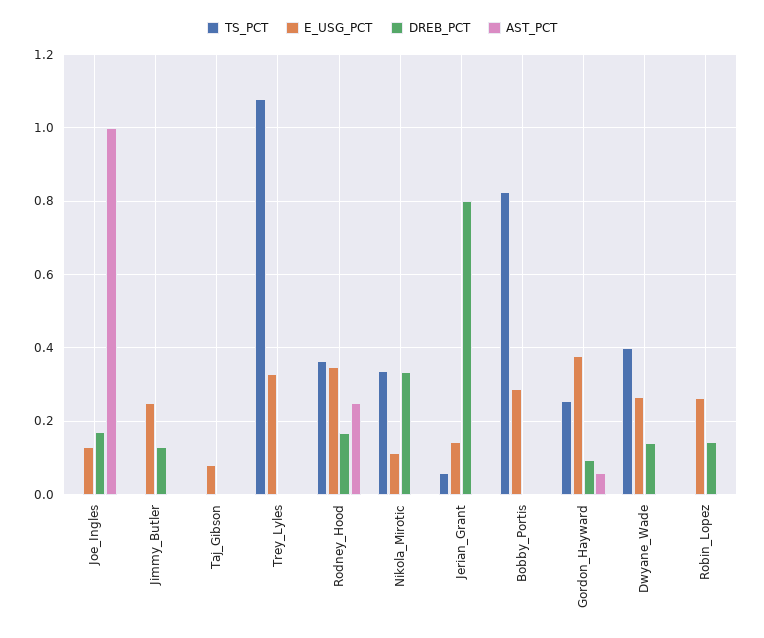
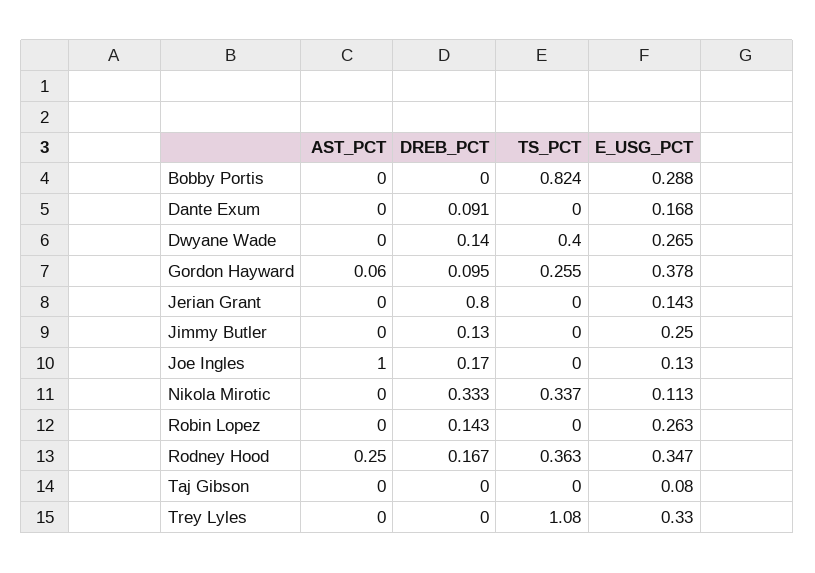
TS_PCT, Jerian_Grant: 0.06 -> 0
AST_PCT, Dante Exum: none -> 0
DREB_PCT, Dante Exum: none -> 0.091
TS_PCT, Dante Exum: none -> 0
E_USG_PCT, Dante Exum: none -> 0.168

